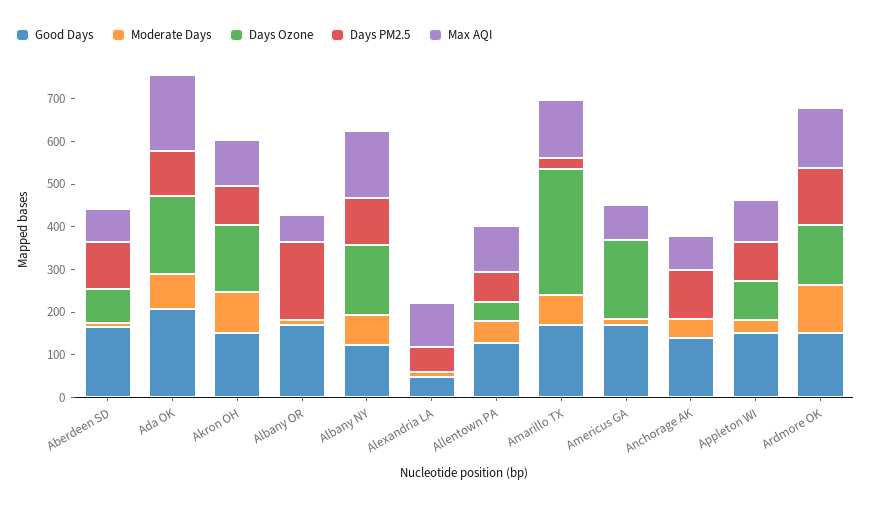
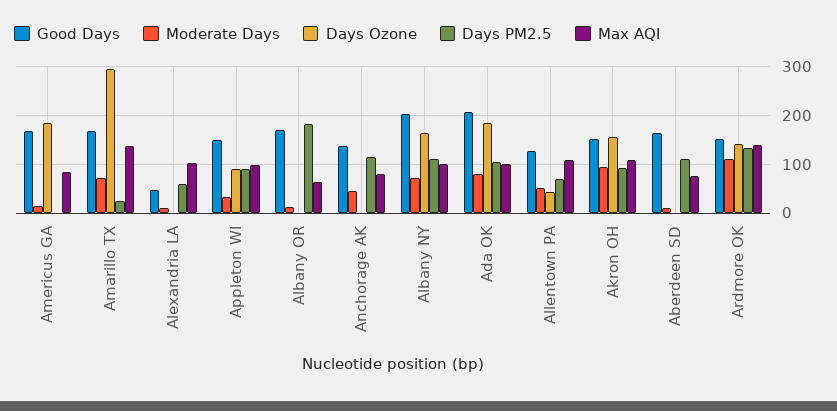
Days Ozone, Aberdeen SD: 80 -> 0
Max AQI, Ada OK: 180 -> 100
Good Days, Albany NY: 120 -> 200
Max AQI, Albany NY: 160 -> 100

